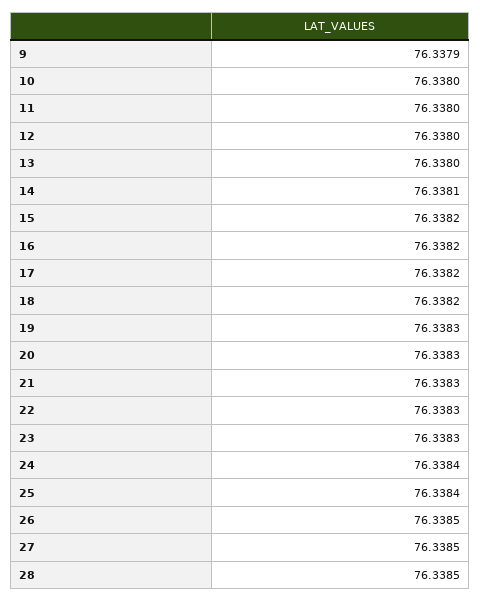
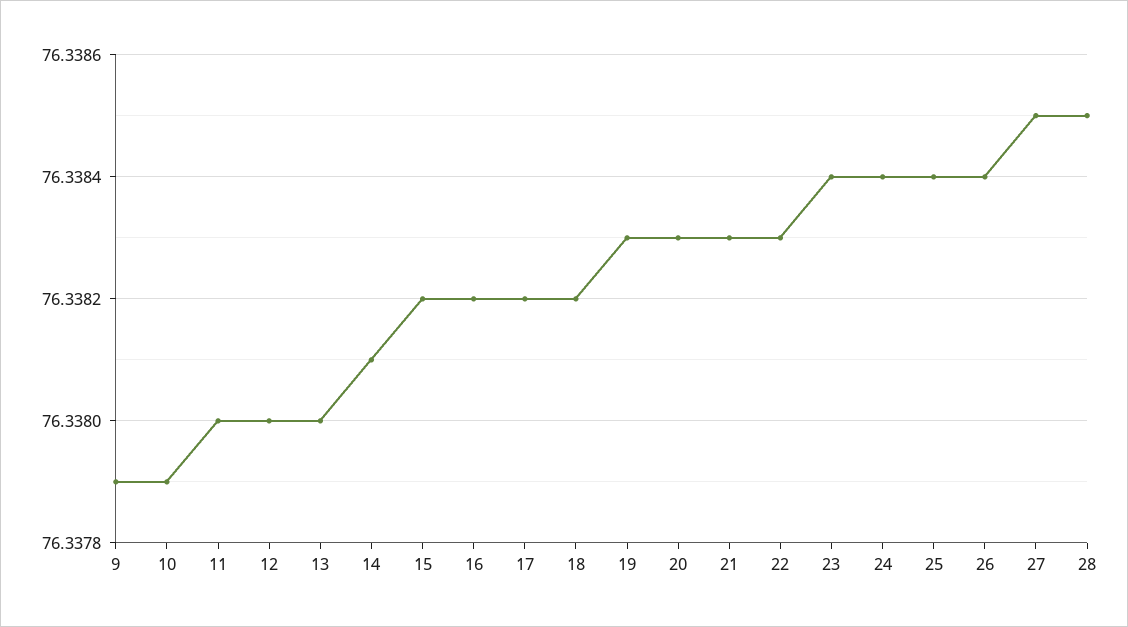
10: 76.338 -> 76.3379
23: 76.3383 -> 76.3384
26: 76.3385 -> 76.3384

